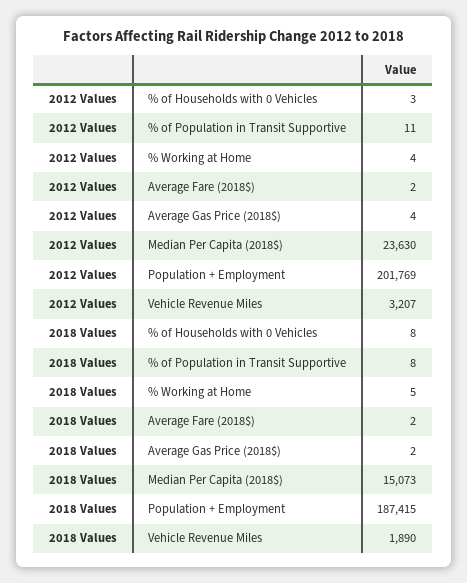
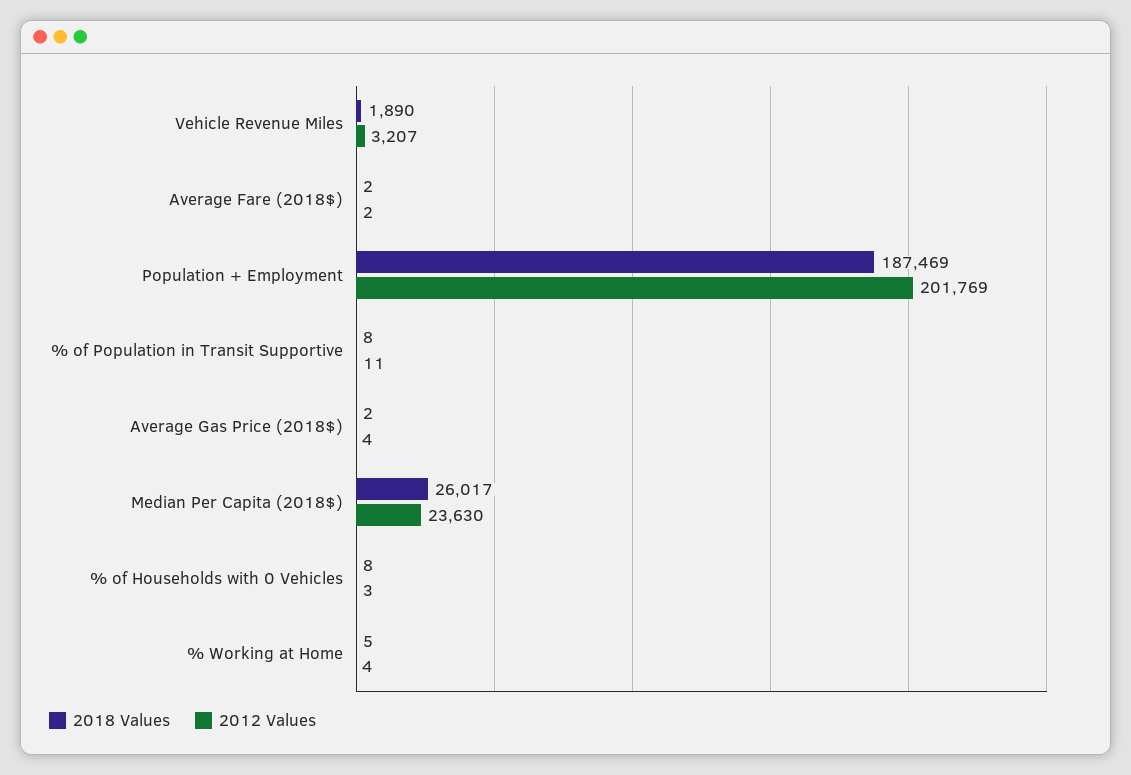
2018 Values, Median Per Capita (2018$): 15073 -> 26017
2018 Values, Population + Employment: 187415 -> 187469

